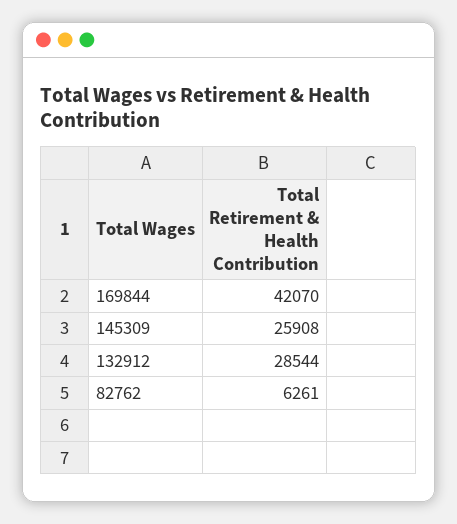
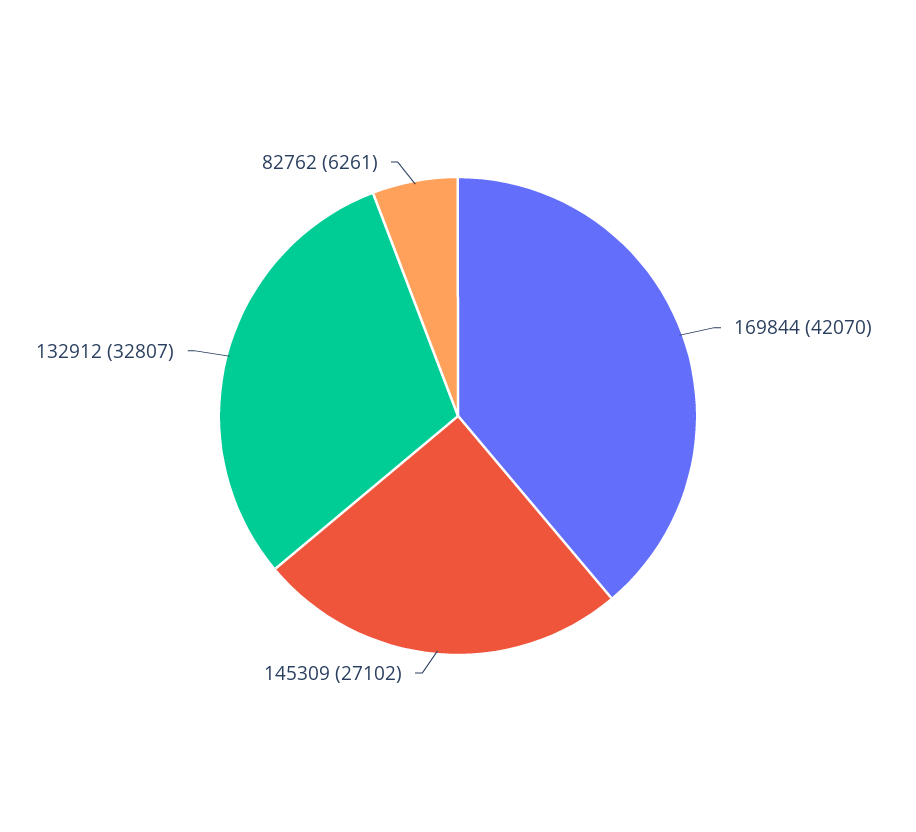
145309: 25908 -> 27102
132912: 28544 -> 32807

